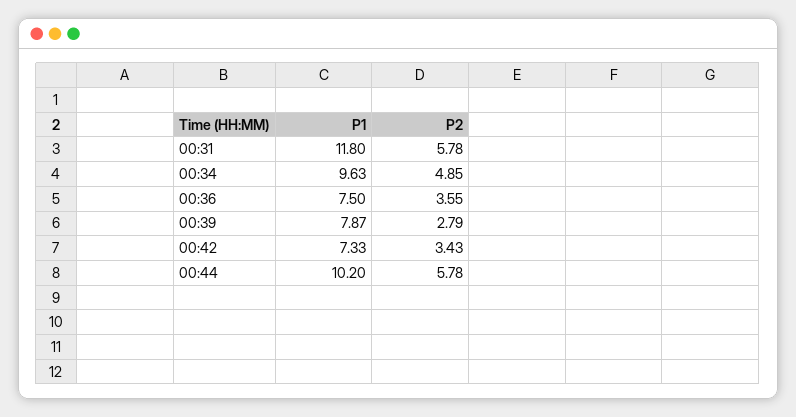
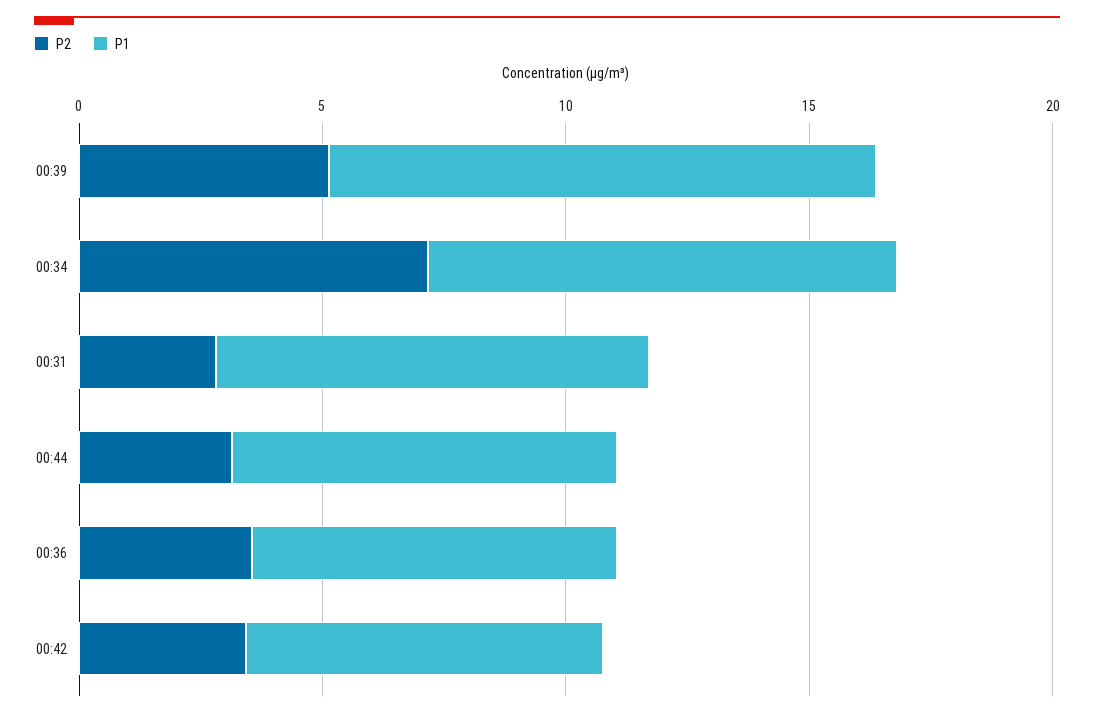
P1, 00:31: 11.8 -> 9
P2, 00:31: 5.78 -> 3
P2, 00:34: 4.85 -> 7
P1, 00:39: 7.87 -> 11
P2, 00:39: 2.79 -> 5
P1, 00:44: 10.2 -> 8
P2, 00:44: 5.78 -> 3

